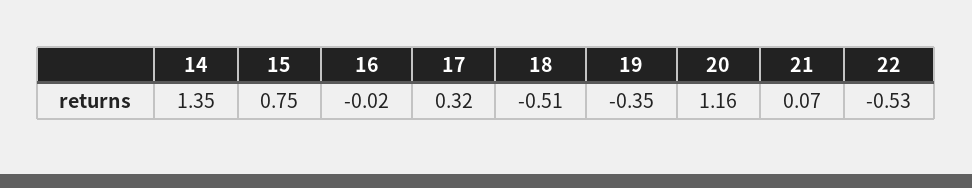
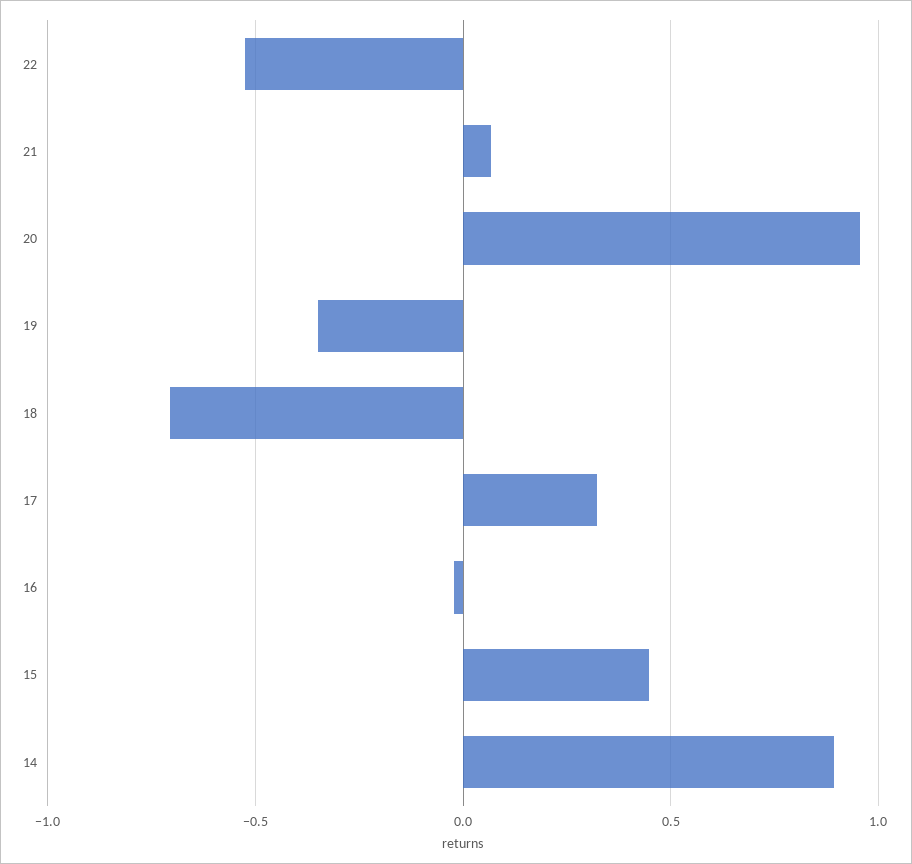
14: 1.35 -> 0.9
15: 0.75 -> 0.45
18: -0.51 -> -0.7
20: 1.16 -> 0.95

